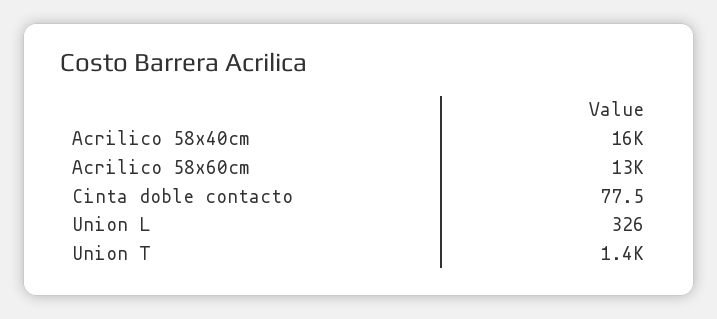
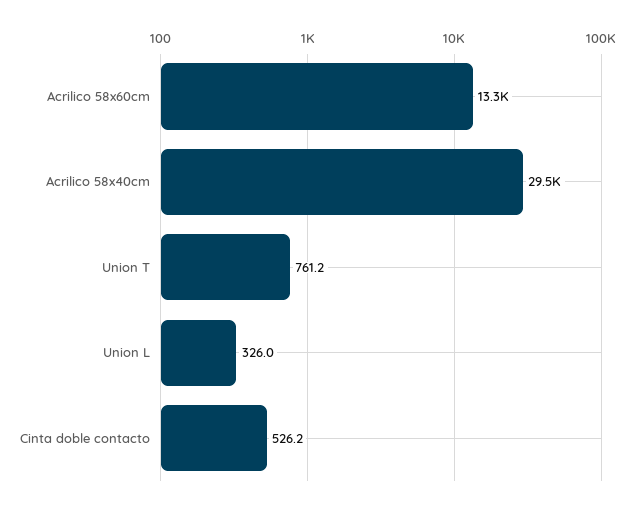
Acrilico 58x40cm: 16000 -> 29500
Cinta doble contacto: 77.5 -> 526.2
Union T: 1400 -> 761.2

